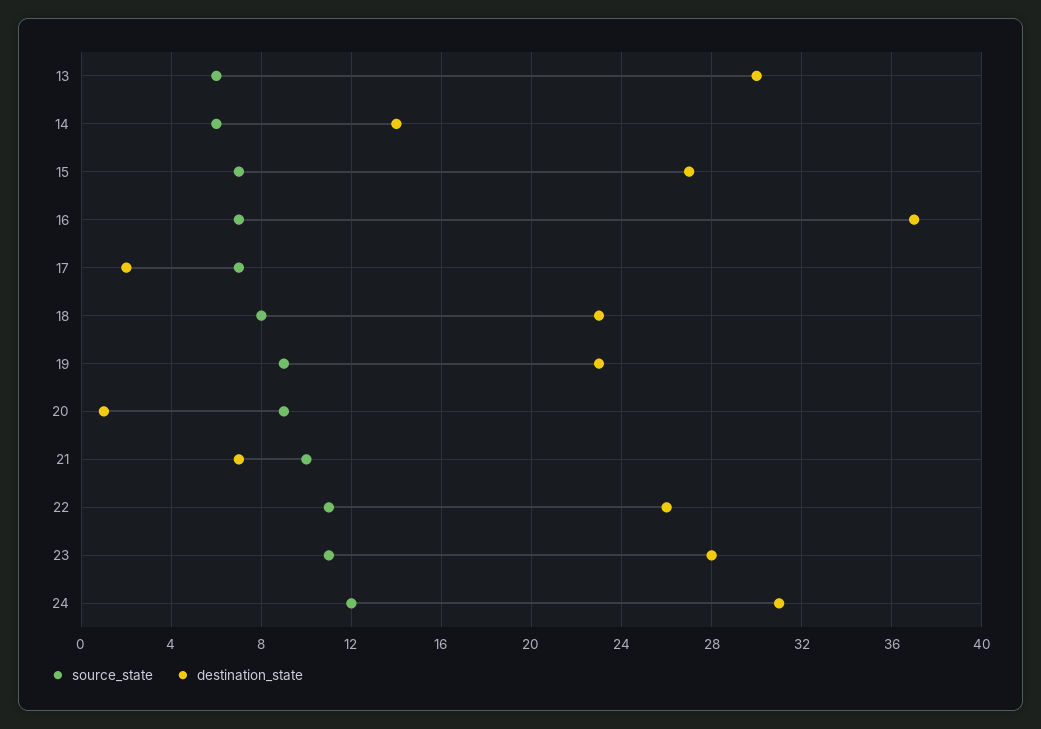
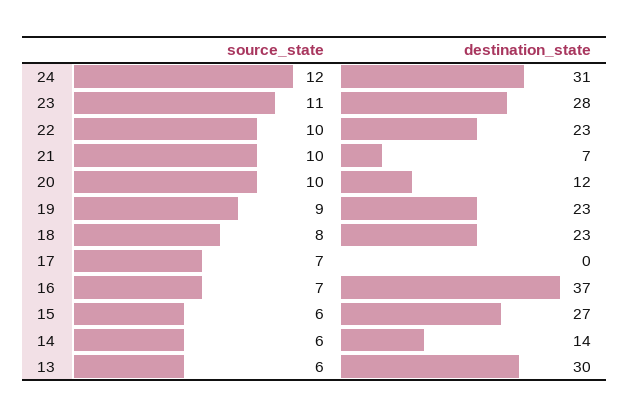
source_state, 15: 7 -> 6
destination_state, 17: 2 -> 0
source_state, 20: 9 -> 10
destination_state, 20: 1 -> 12
source_state, 22: 11 -> 10
destination_state, 22: 26 -> 23

